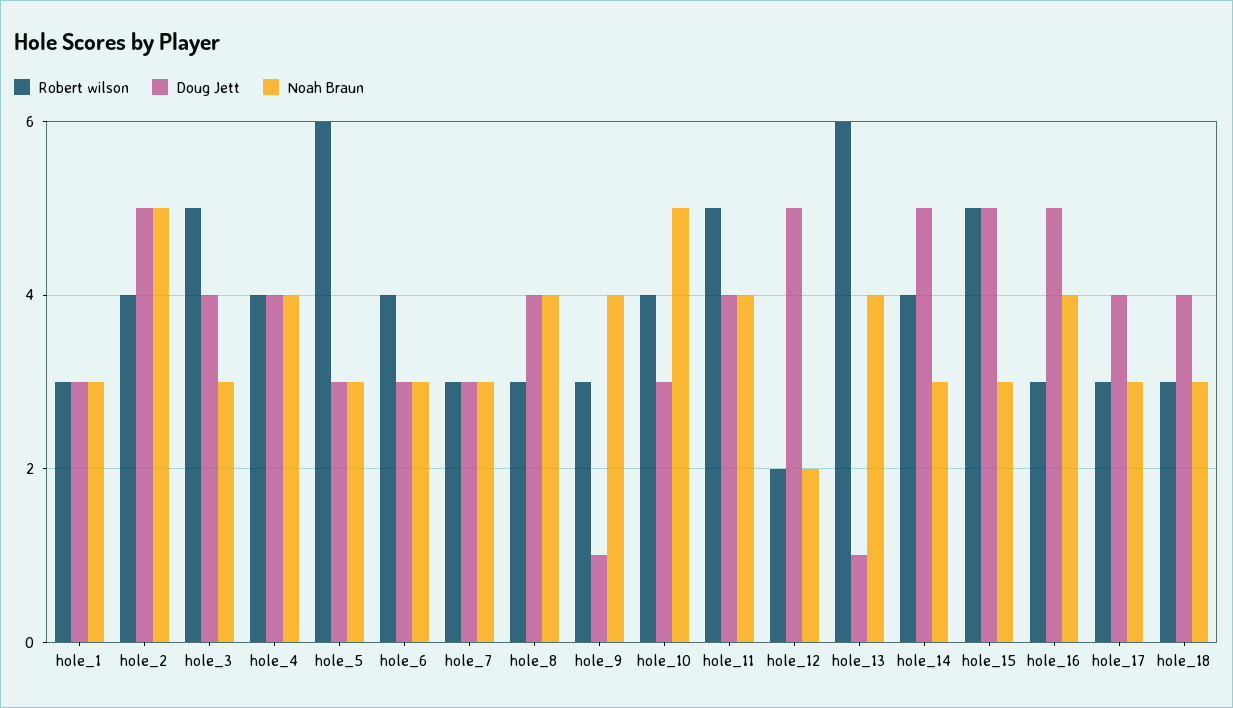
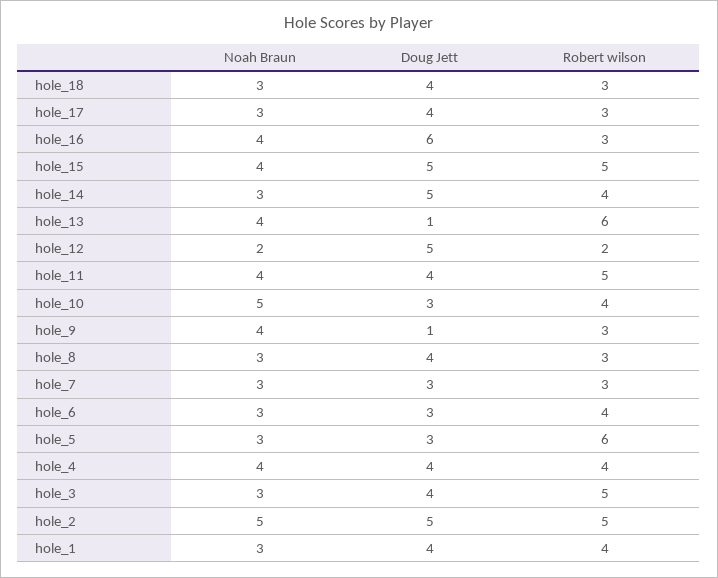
Robert wilson, hole_1: 3 -> 4
Doug Jett, hole_1: 3 -> 4
Robert wilson, hole_2: 4 -> 5
Noah Braun, hole_8: 4 -> 3
Noah Braun, hole_15: 3 -> 4
Doug Jett, hole_16: 5 -> 6

